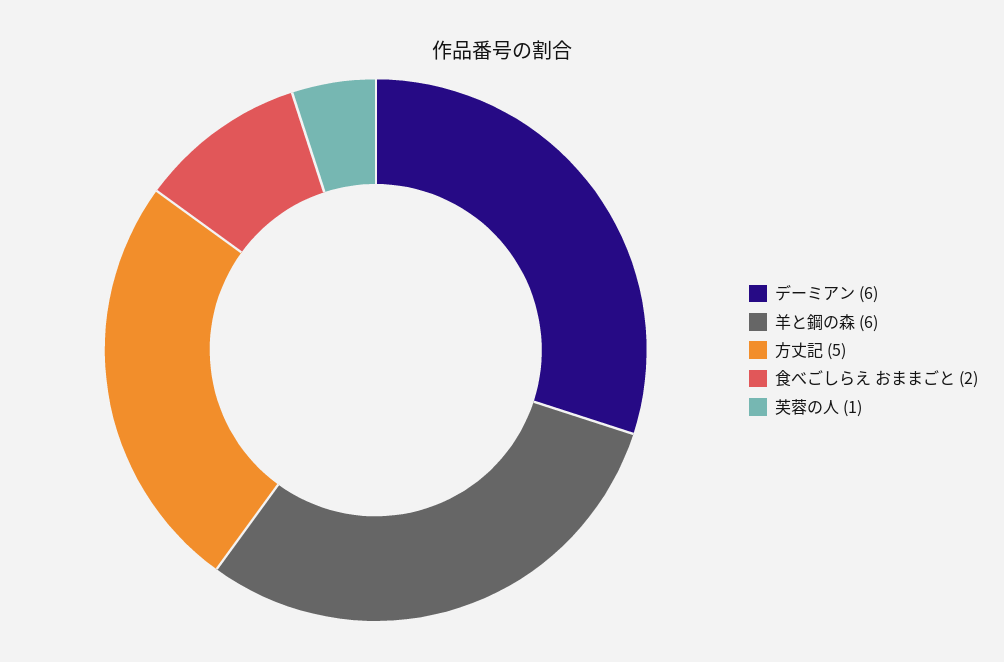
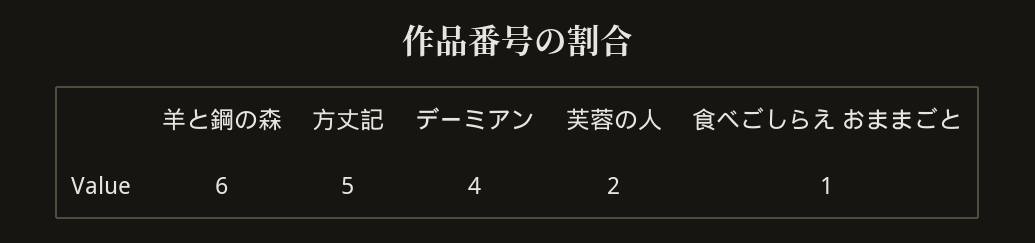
デーミアン: 6 -> 4
食べごしらえ おままごと: 2 -> 1
芙蓉の人: 1 -> 2

